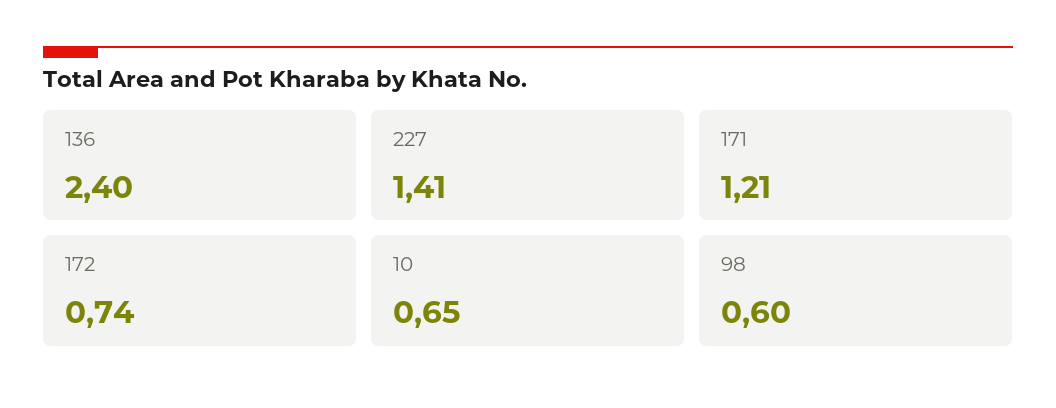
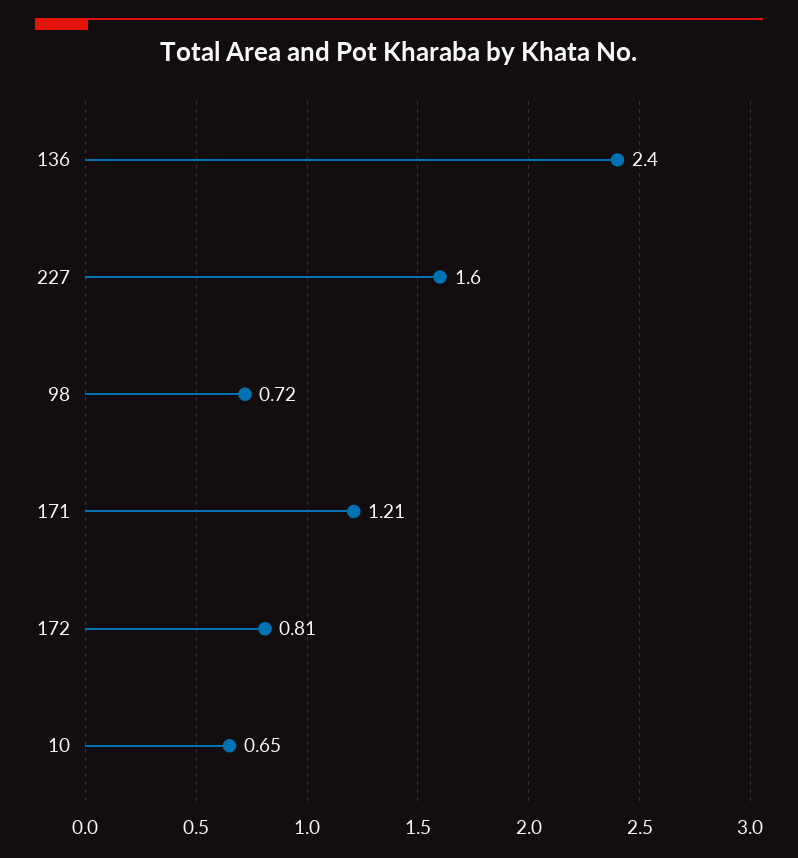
227: 1.41 -> 1.6
172: 0.74 -> 0.81
98: 0.6 -> 0.72

